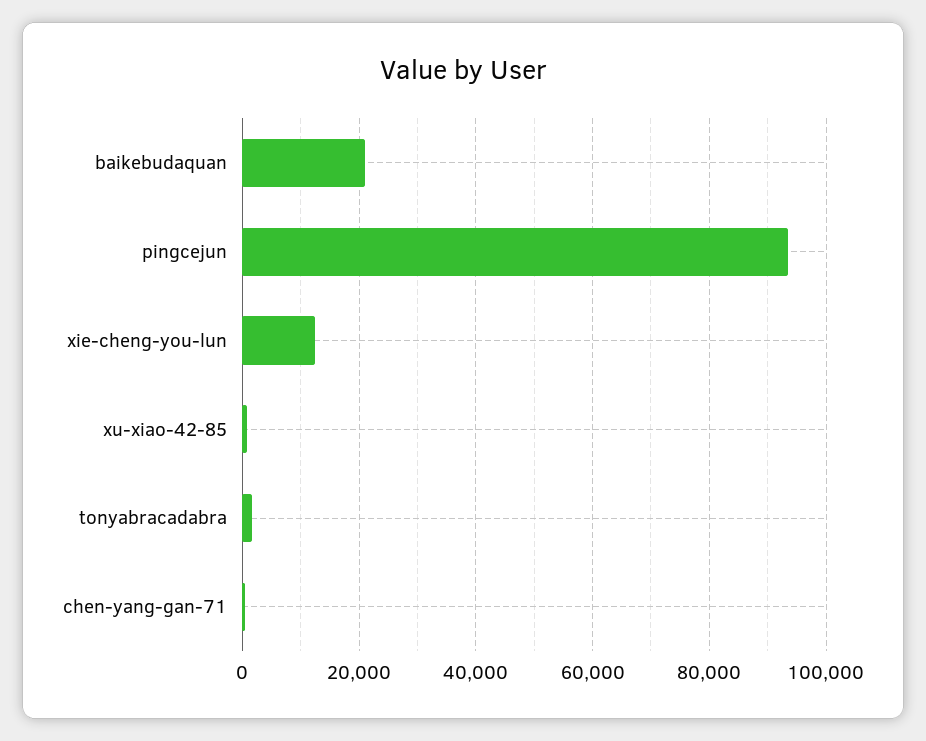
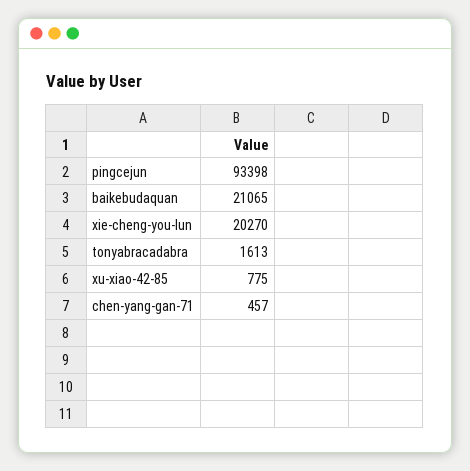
xie-cheng-you-lun: 12000 -> 20270

